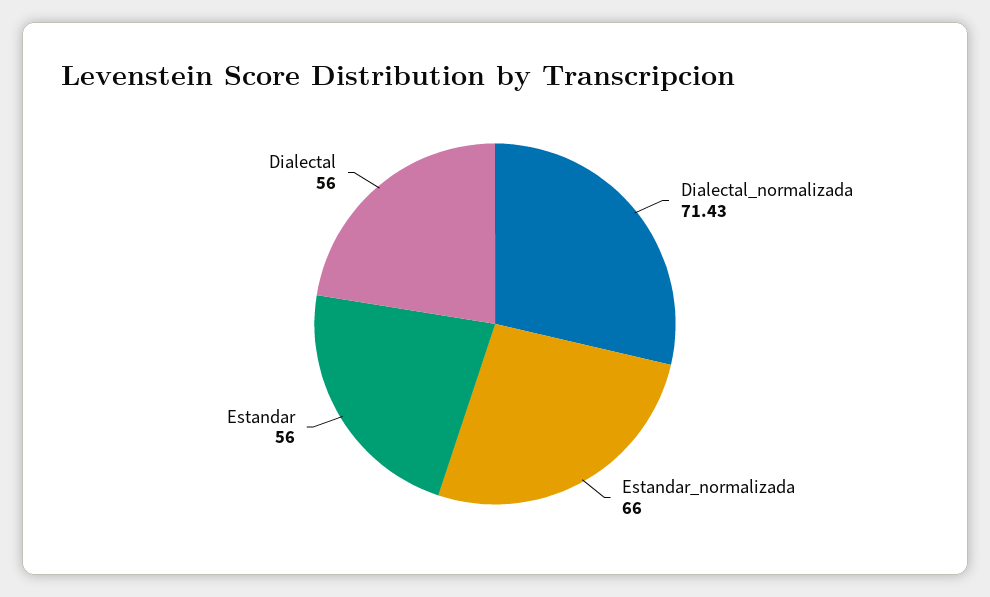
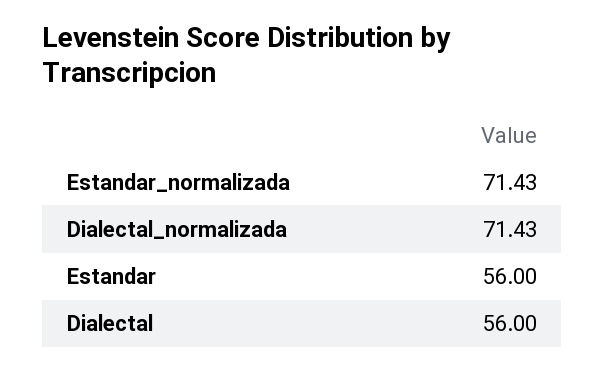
Estandar_normalizada: 66 -> 71.43

